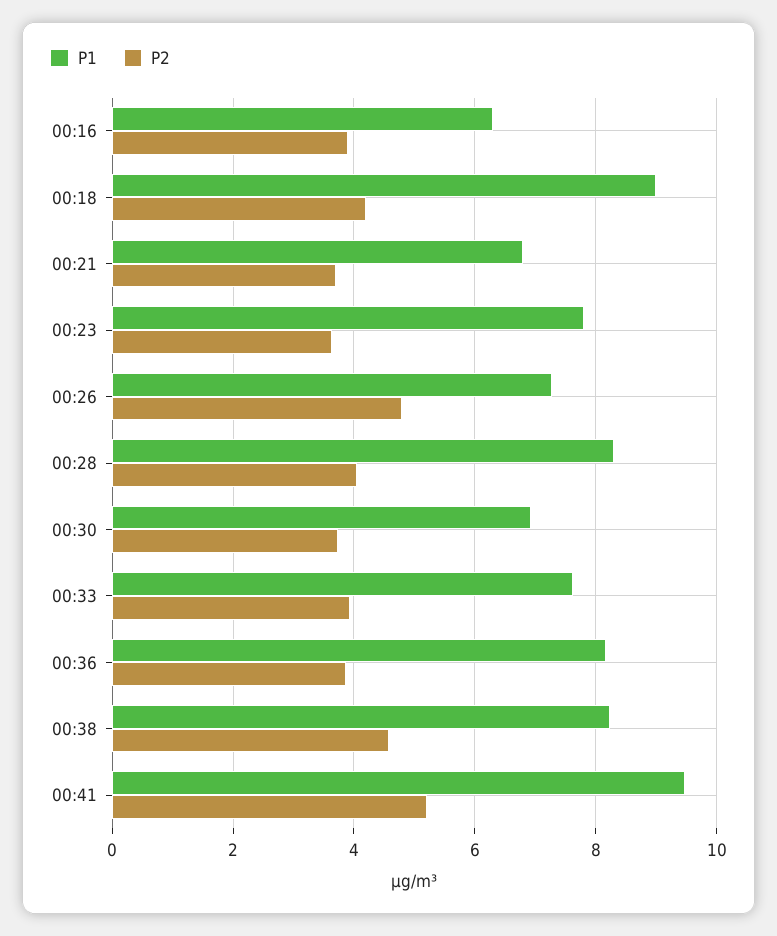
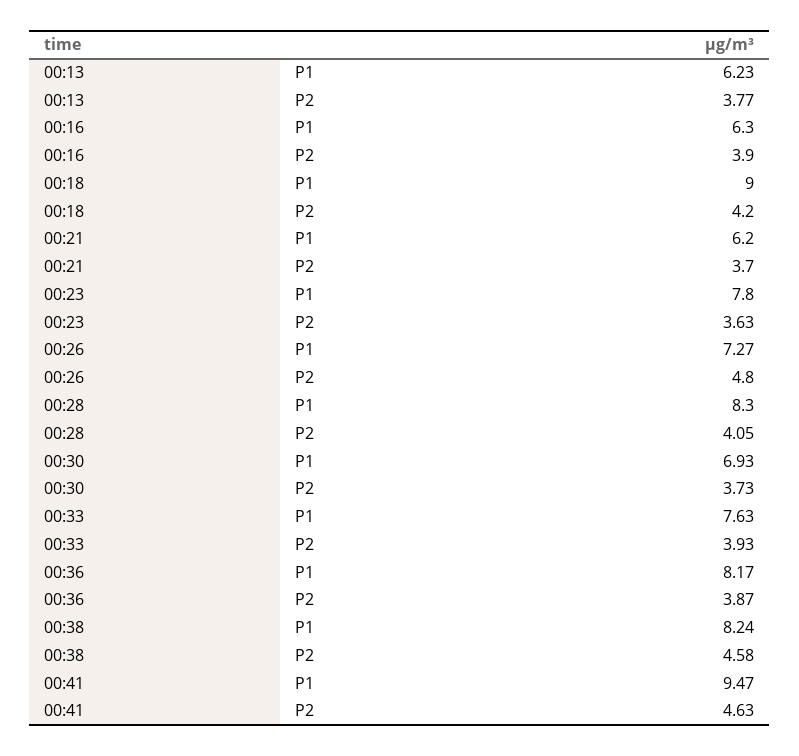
P1, 00:21: 6.8 -> 6.2
P2, 00:41: 5.2 -> 4.63
P1, 00:13: none -> 6.23
P2, 00:13: none -> 3.77

